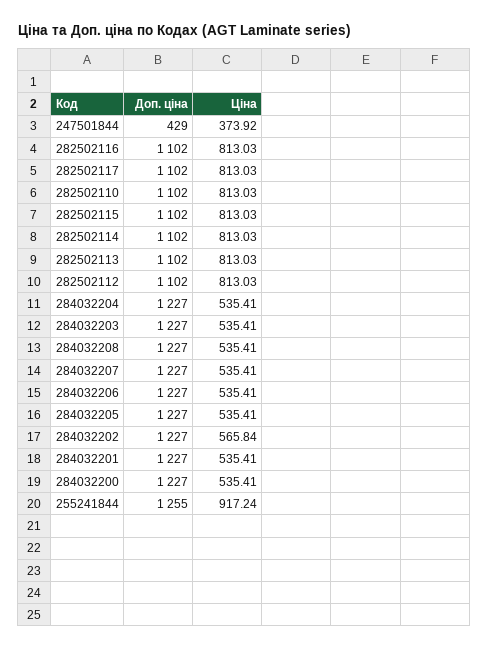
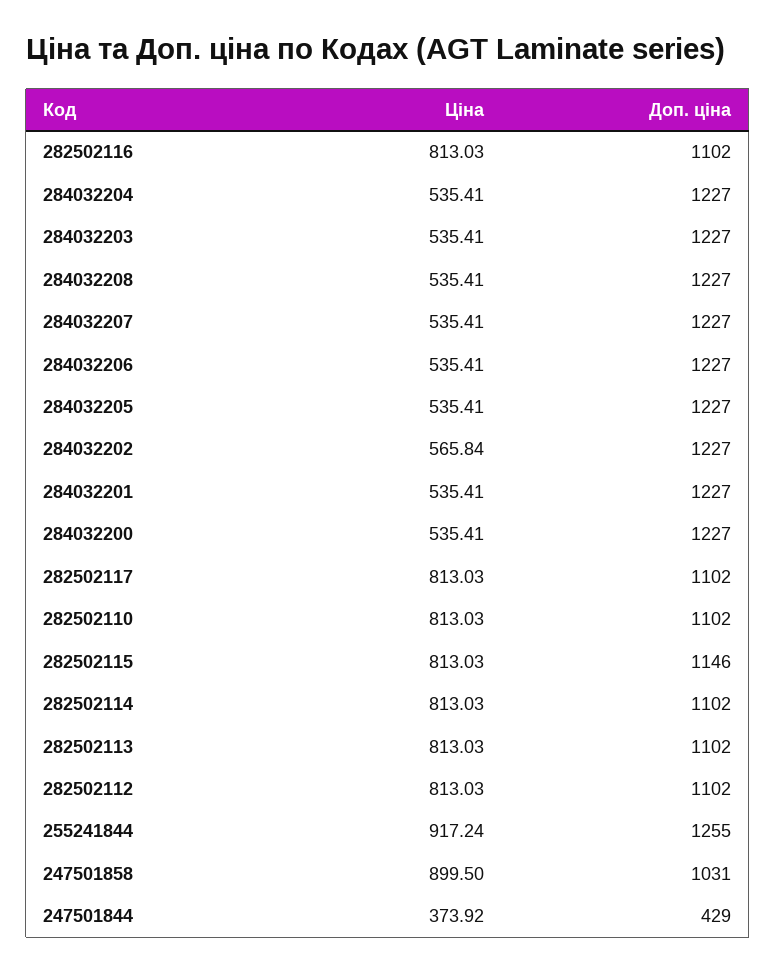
Доп. ціна, 282502115: 1102 -> 1146
Ціна, 247501858: none -> 899.5
Доп. ціна, 247501858: none -> 1031

